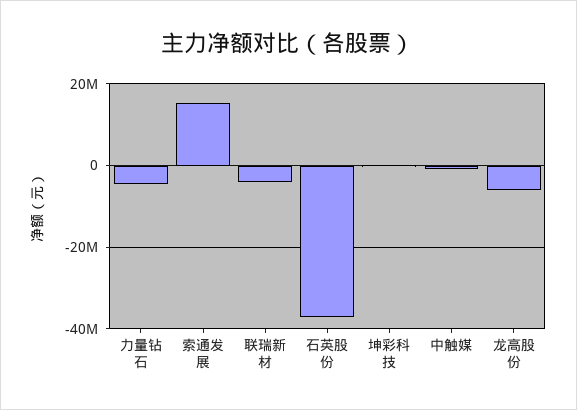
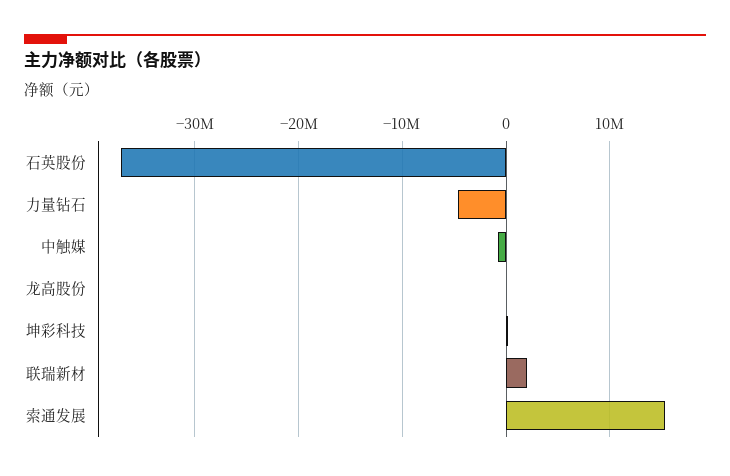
联瑞新材: -4000000 -> 2000000
龙高股份: -6000000 -> 0

